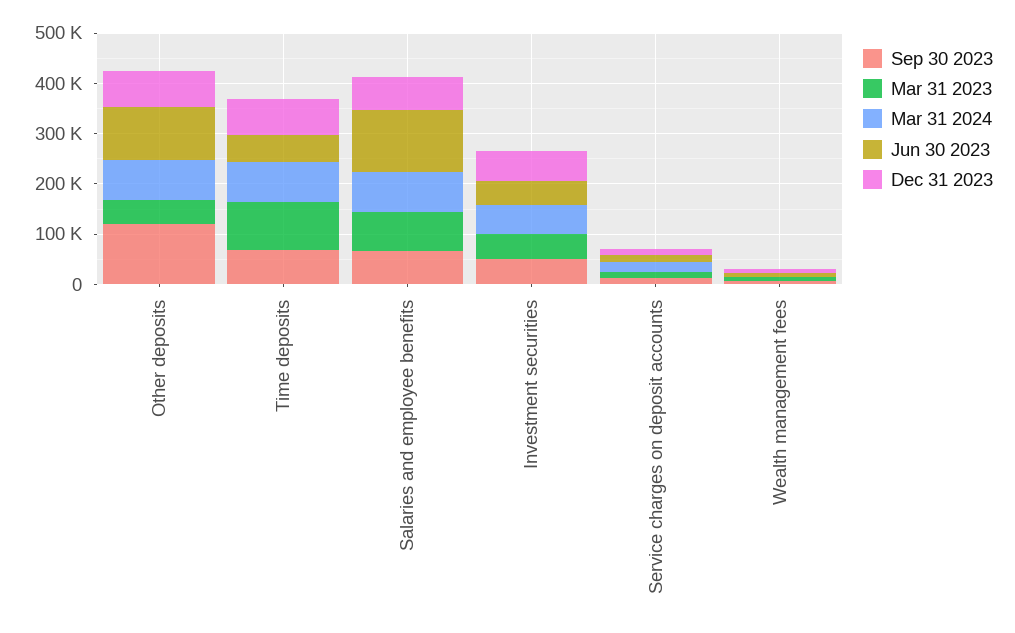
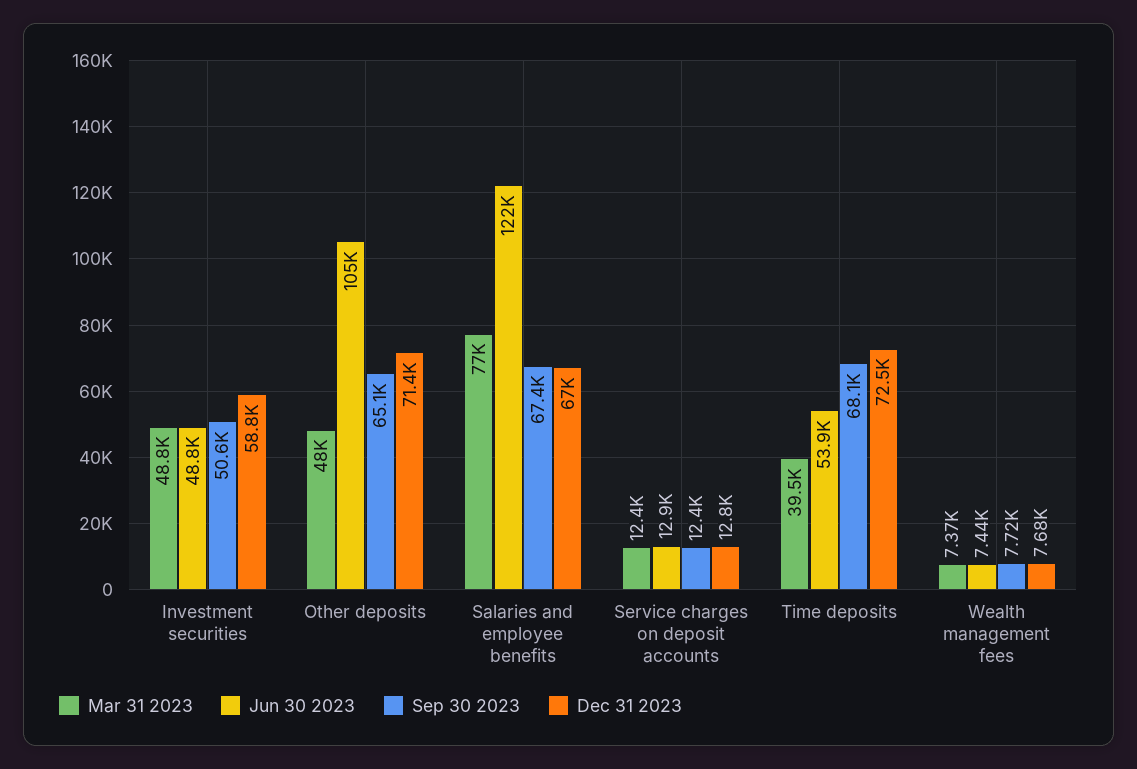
Sep 30 2023, Other deposits: 120000 -> 65100
Mar 31 2024, Other deposits: 80000 -> none
Mar 31 2023, Time deposits: 100000 -> 39500
Mar 31 2024, Time deposits: 80000 -> none
Mar 31 2024, Salaries and employee benefits: 80000 -> none
Mar 31 2024, Investment securities: 60000 -> none
Mar 31 2024, Service charges on deposit accounts: 20000 -> none
Mar 31 2024, Wealth management fees: 0 -> none

